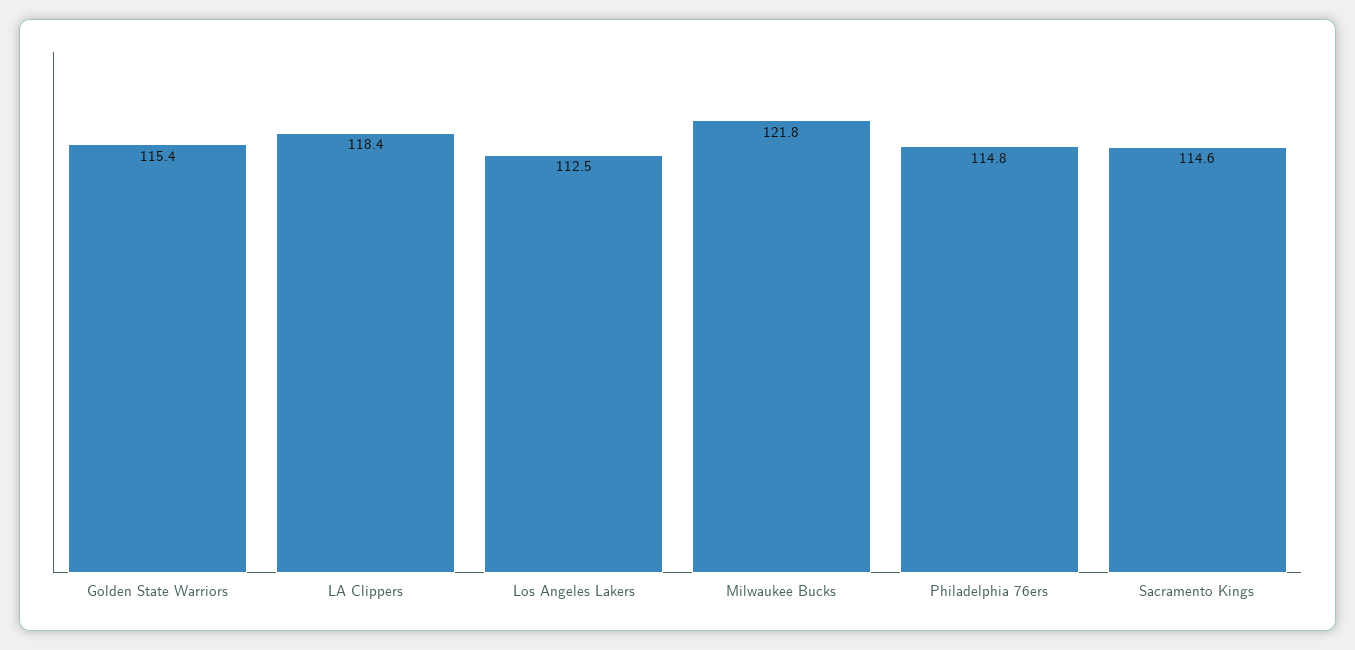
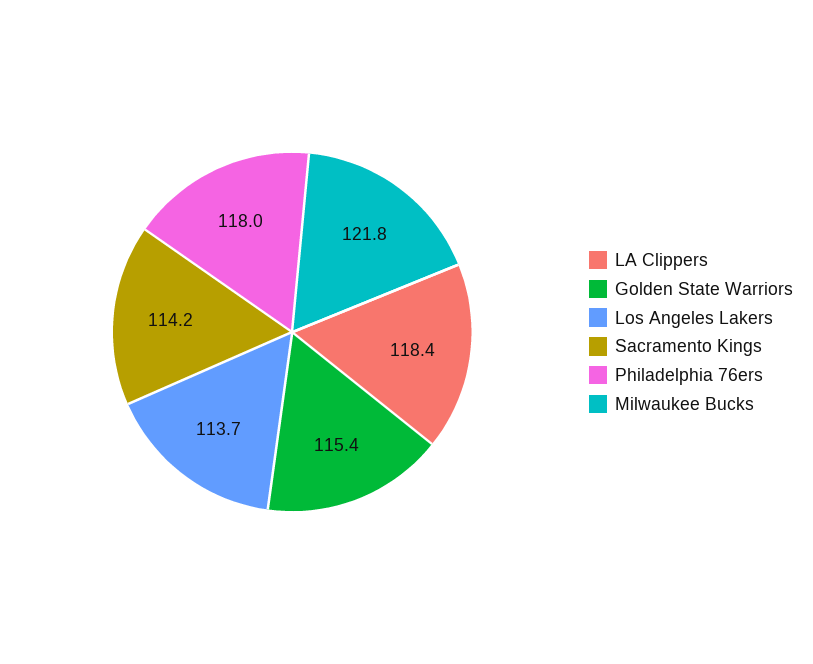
Los Angeles Lakers: 112.5 -> 113.7
Philadelphia 76ers: 114.8 -> 118
Sacramento Kings: 114.6 -> 114.2

